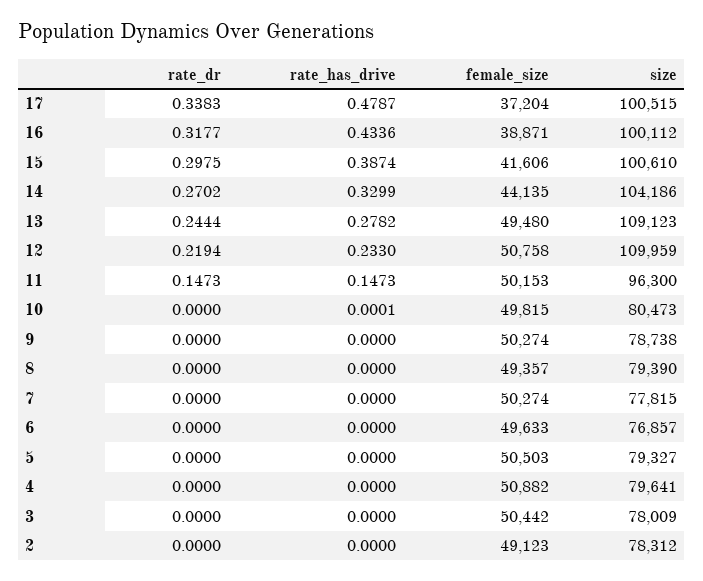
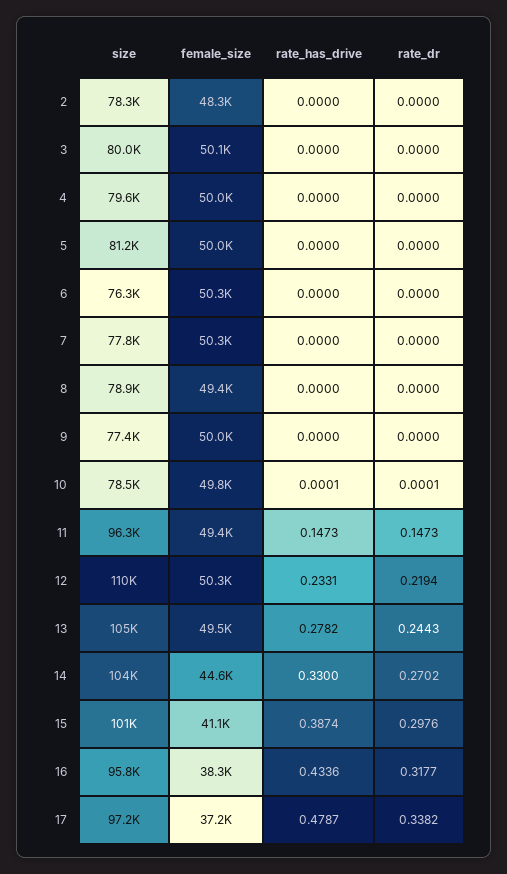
rate_dr, 17: 0.3383 -> 0.3382
size, 17: 100515 -> 97200
female_size, 16: 38871 -> 38300
size, 16: 100112 -> 95800
rate_dr, 15: 0.2975 -> 0.2976
female_size, 15: 41606 -> 41100
rate_has_drive, 14: 0.3299 -> 0.33
female_size, 14: 44135 -> 44600
rate_dr, 13: 0.2444 -> 0.2443
size, 13: 109123 -> 105000
rate_has_drive, 12: 0.233 -> 0.2331
female_size, 12: 50758 -> 50300
female_size, 11: 50153 -> 49400
rate_dr, 10: 0 -> 0.0001
size, 10: 80473 -> 78500
female_size, 9: 50274 -> 50000
size, 9: 78738 -> 77400
size, 8: 79390 -> 78900
female_size, 6: 49633 -> 50300
size, 6: 76857 -> 76300
female_size, 5: 50503 -> 50000
size, 5: 79327 -> 81200
female_size, 4: 50882 -> 50000
female_size, 3: 50442 -> 50100
size, 3: 78009 -> 80000
female_size, 2: 49123 -> 48300

